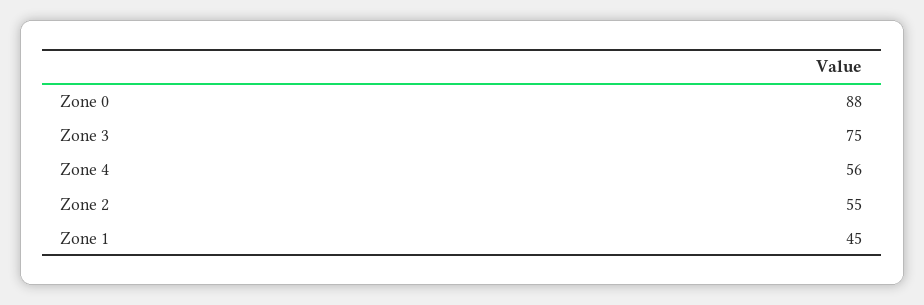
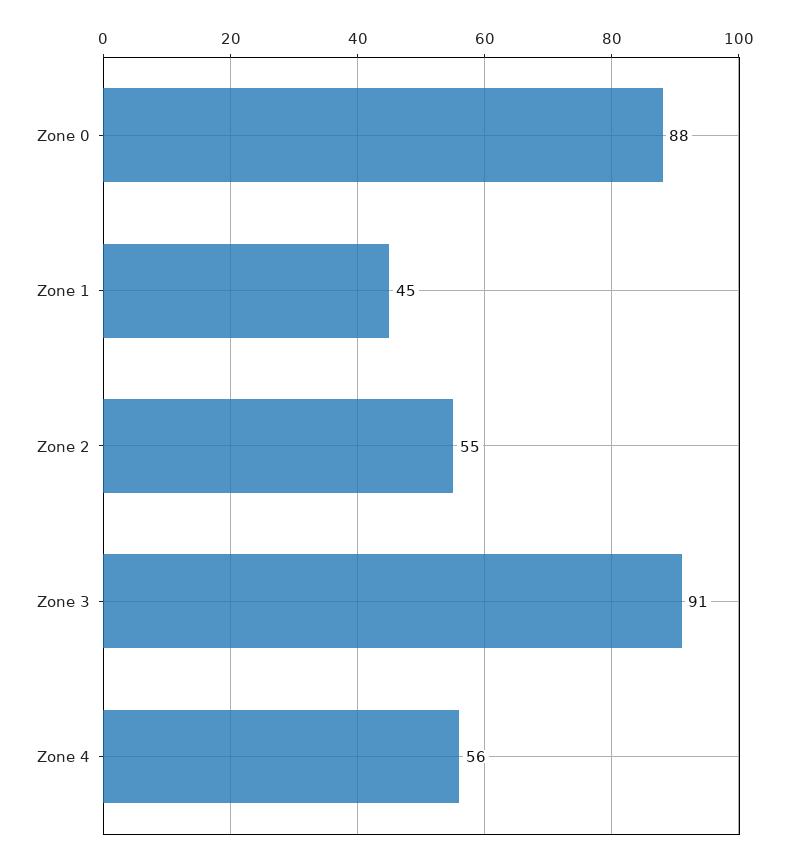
Zone 3: 75 -> 91

